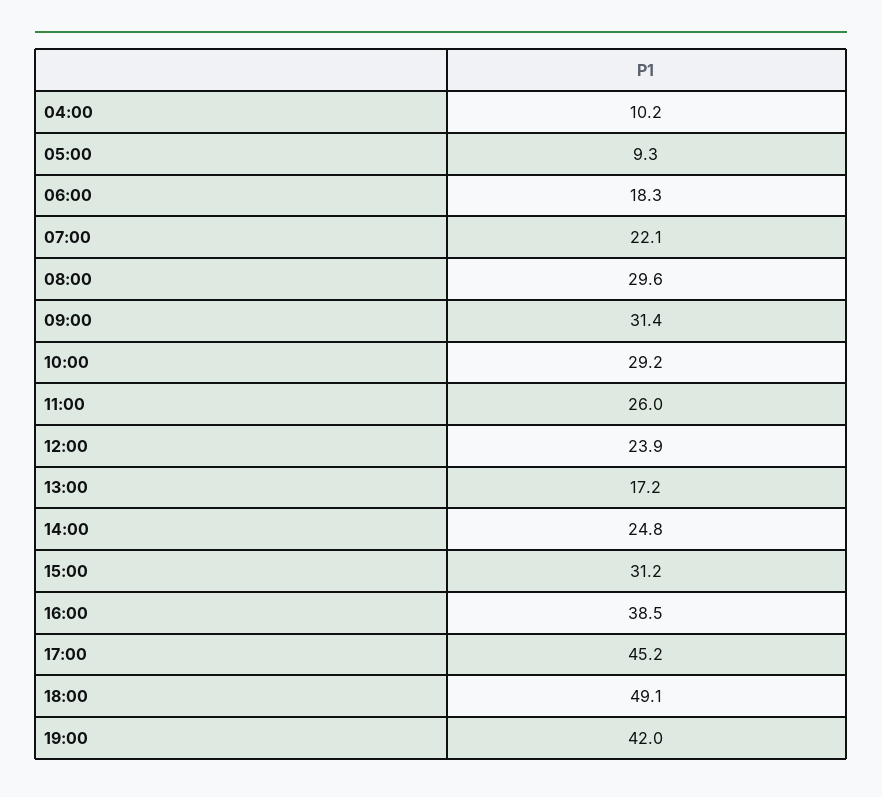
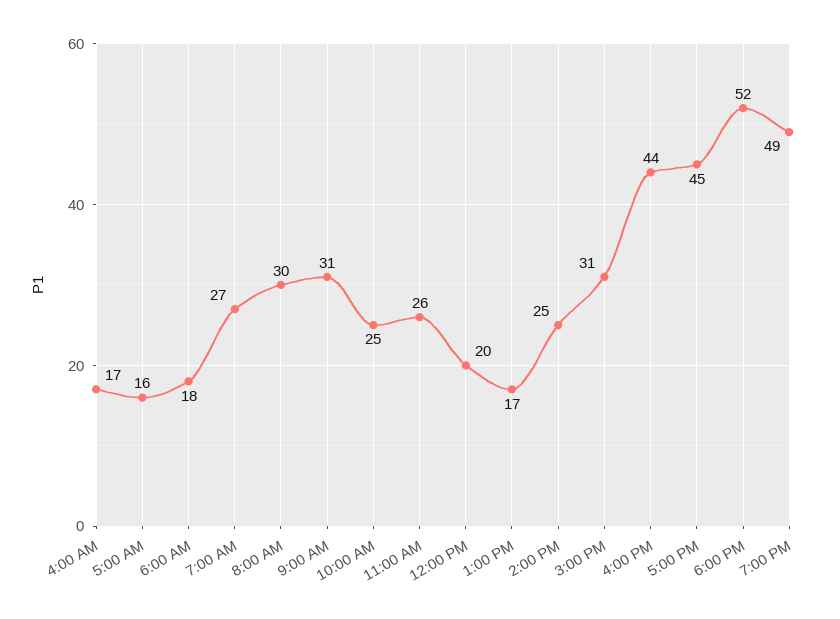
04:00: 10.2 -> 17
05:00: 9.3 -> 16
07:00: 22.1 -> 27
10:00: 29.2 -> 25
12:00: 23.9 -> 20
16:00: 38.5 -> 44
18:00: 49.1 -> 52
19:00: 42 -> 49

